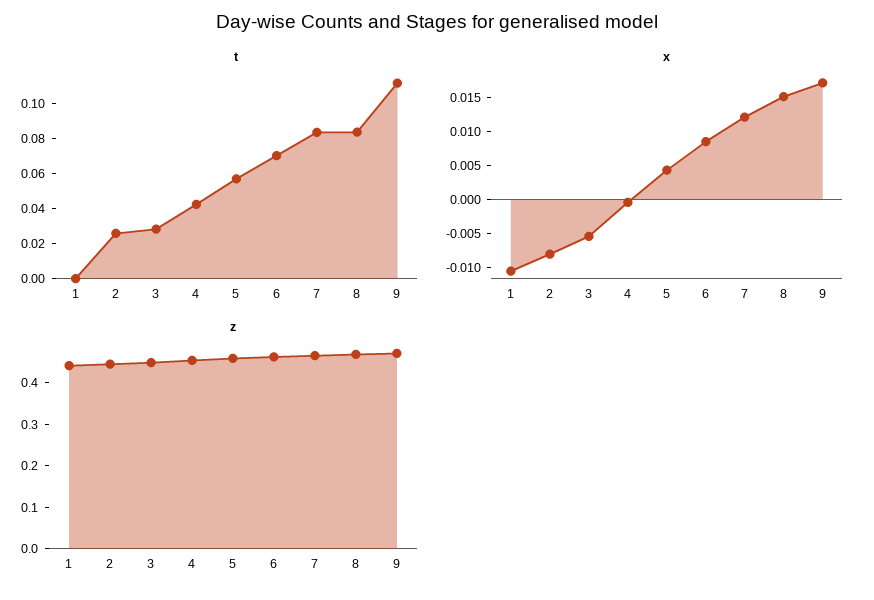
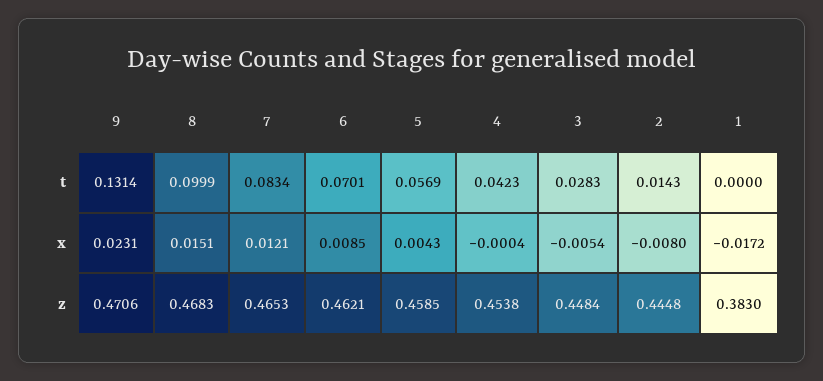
t, 2: 0.025 -> 0.0143
t, 8: 0.085 -> 0.0999
t, 9: 0.11 -> 0.1314
x, 1: -0.01 -> -0.0172
x, 9: 0.0175 -> 0.0231
z, 1: 0.44 -> 0.383

